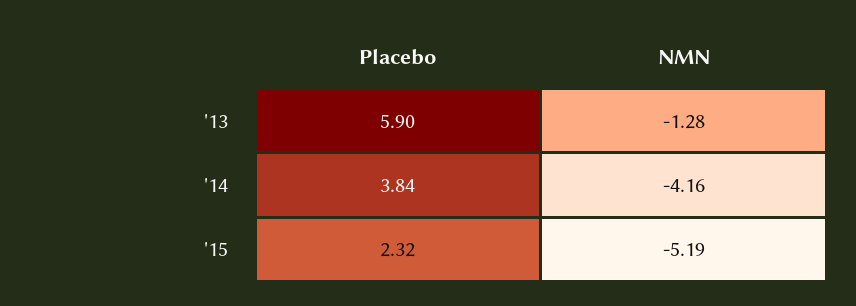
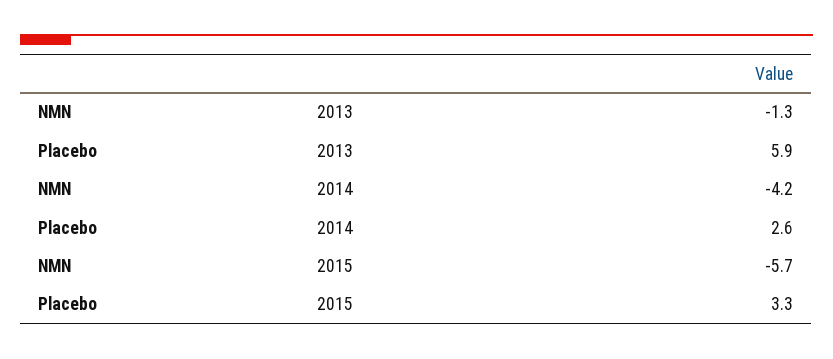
Placebo, '14: 3.84 -> 2.6
Placebo, '15: 2.32 -> 3.3
NMN, '15: -5.19 -> -5.7

